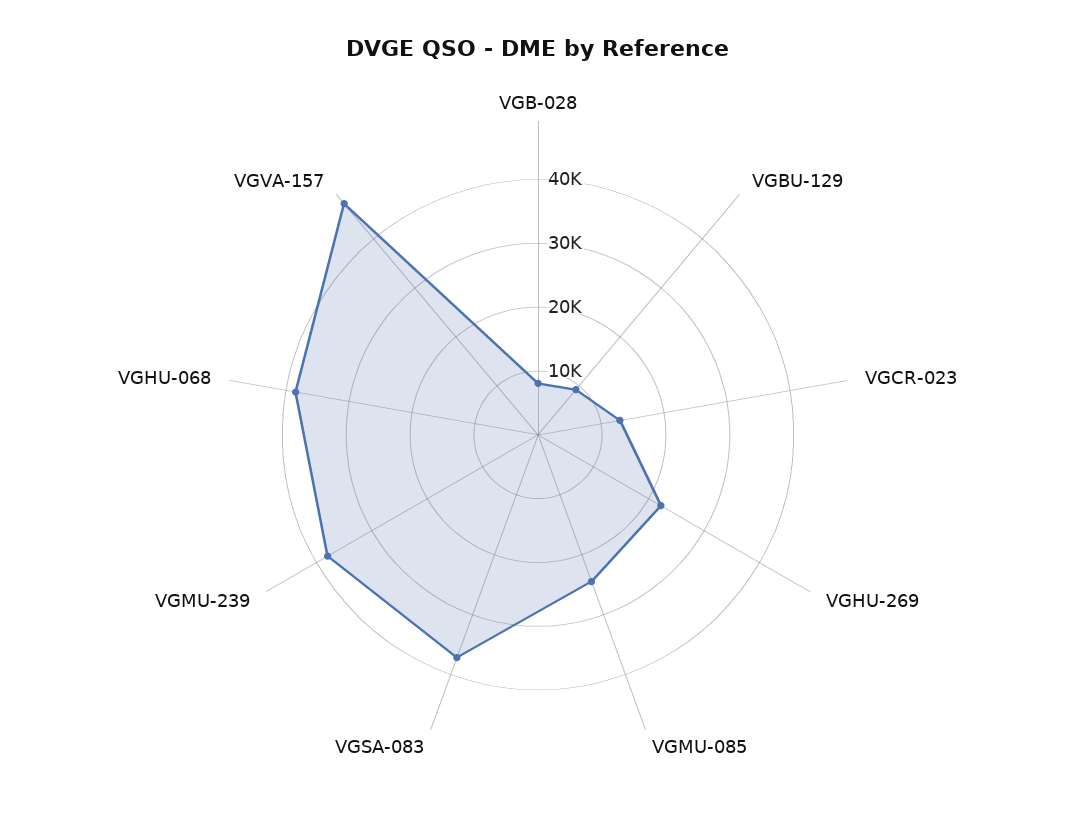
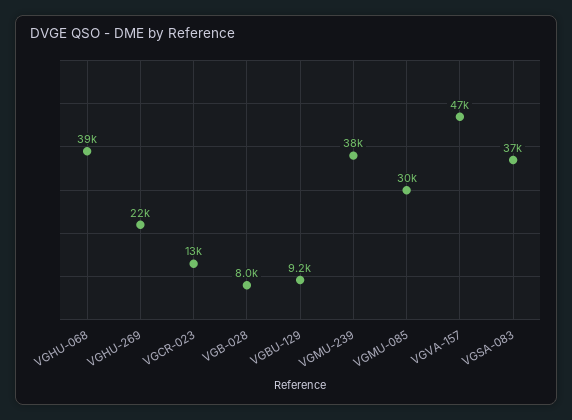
VGMU-085: 24000 -> 30000

